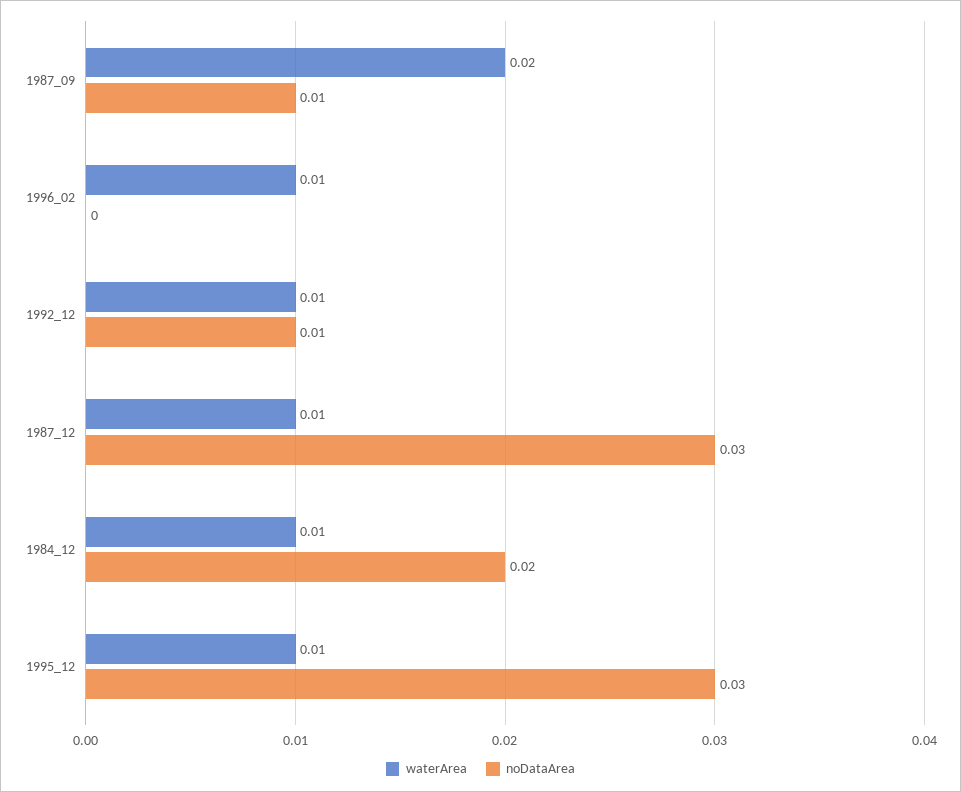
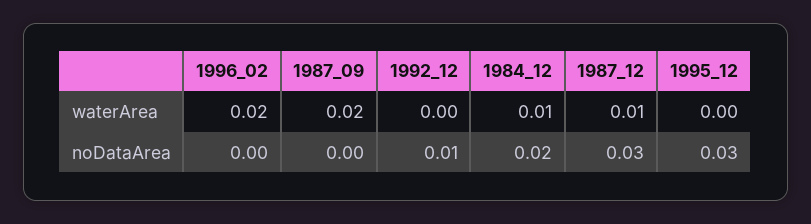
noDataArea, 1987_09: 0.01 -> 0
waterArea, 1996_02: 0.01 -> 0.02
waterArea, 1992_12: 0.01 -> 0
waterArea, 1995_12: 0.01 -> 0

